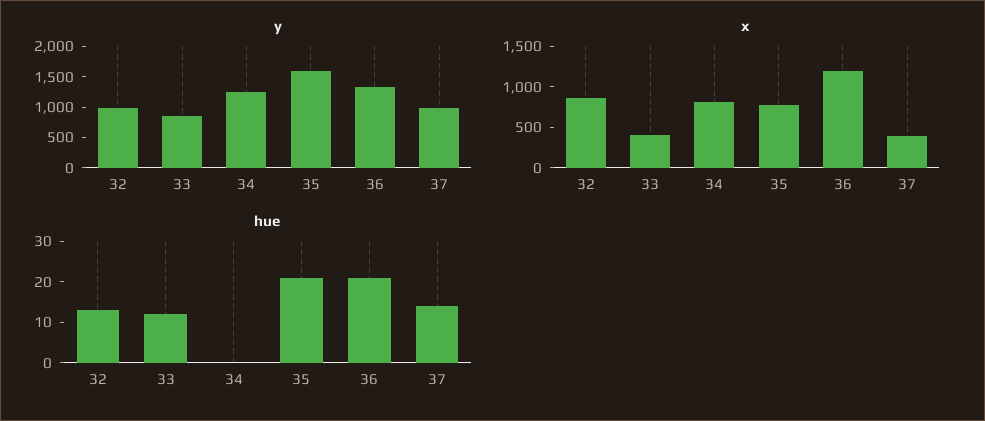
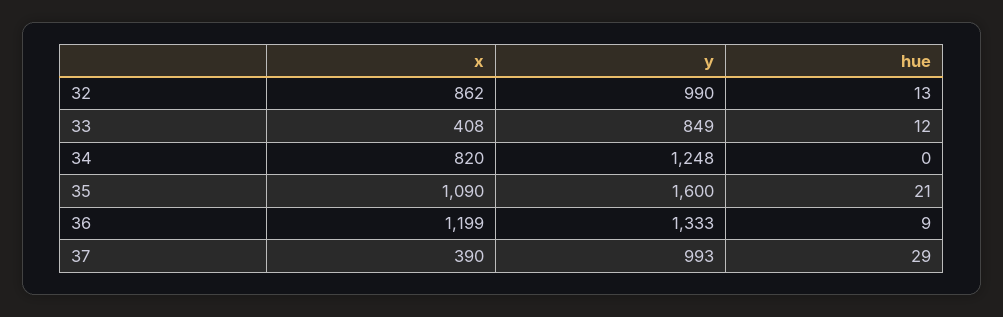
x, 35: 800 -> 1090
hue, 36: 20 -> 9
hue, 37: 15 -> 29

